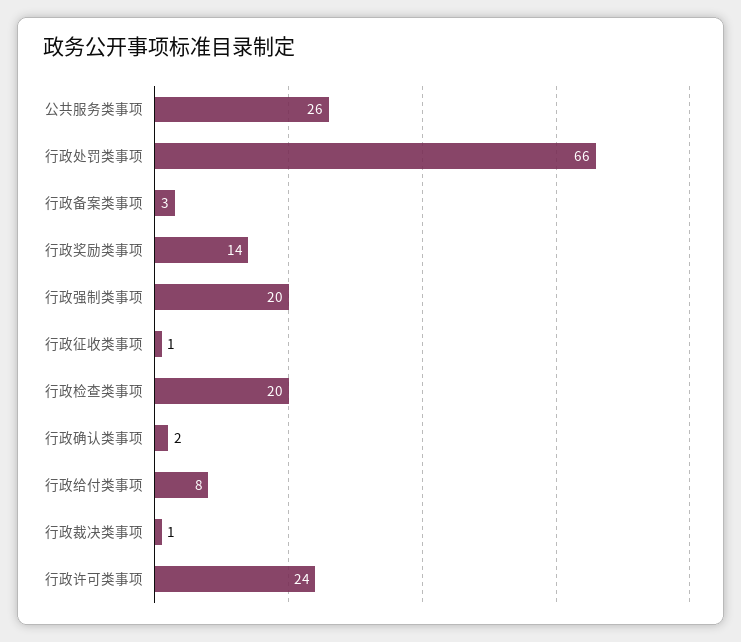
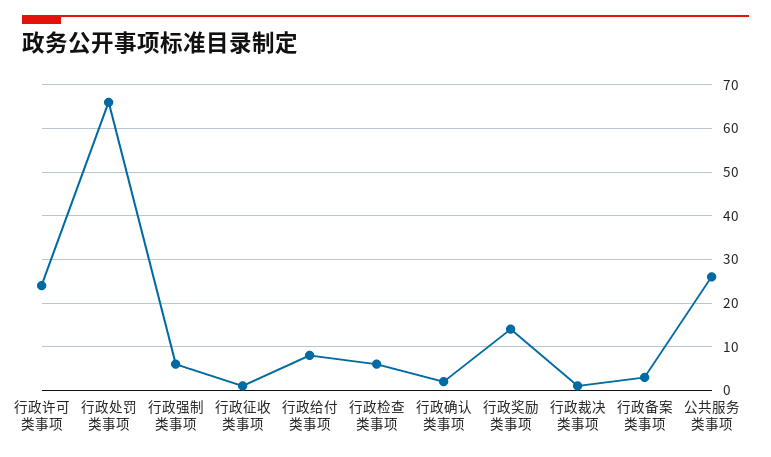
行政强制类事项: 20 -> 5
行政检查类事项: 20 -> 5

